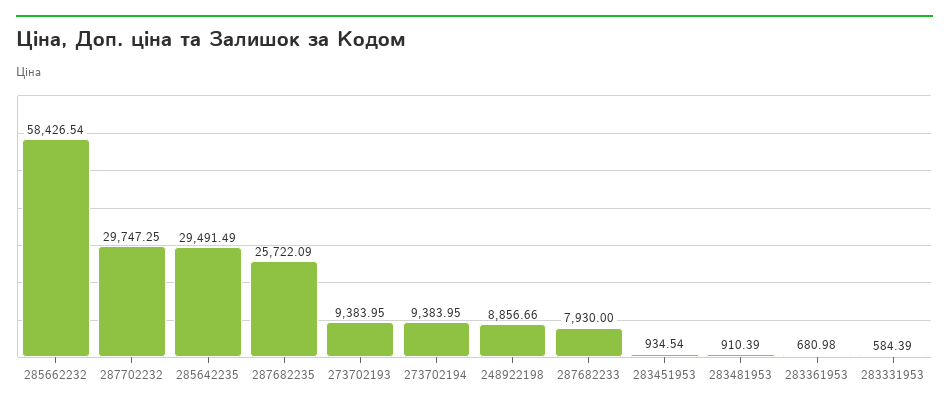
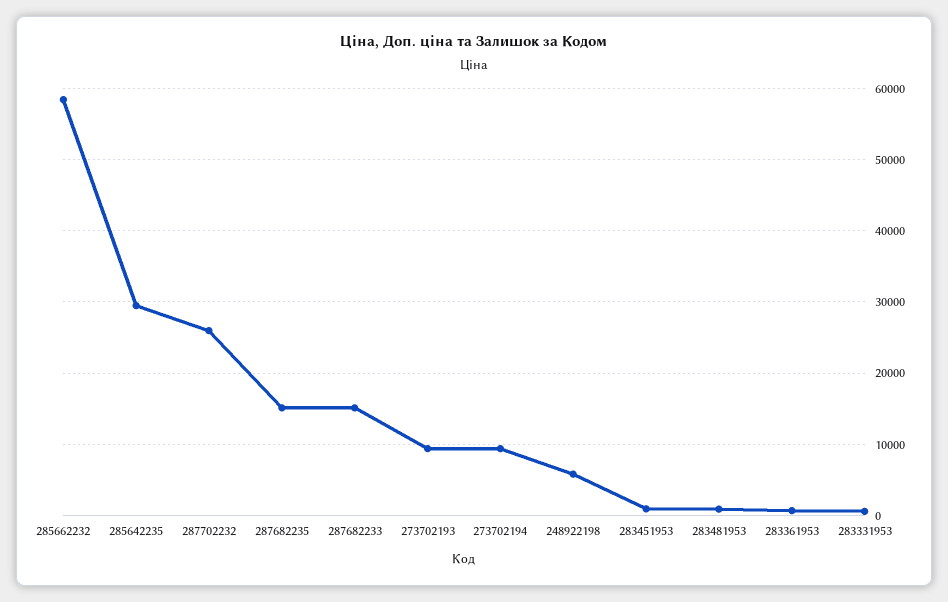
287702232: 29747.25 -> 26000
287682235: 25722.09 -> 15000
248922198: 8856.66 -> 6000
287682233: 7930 -> 15000

